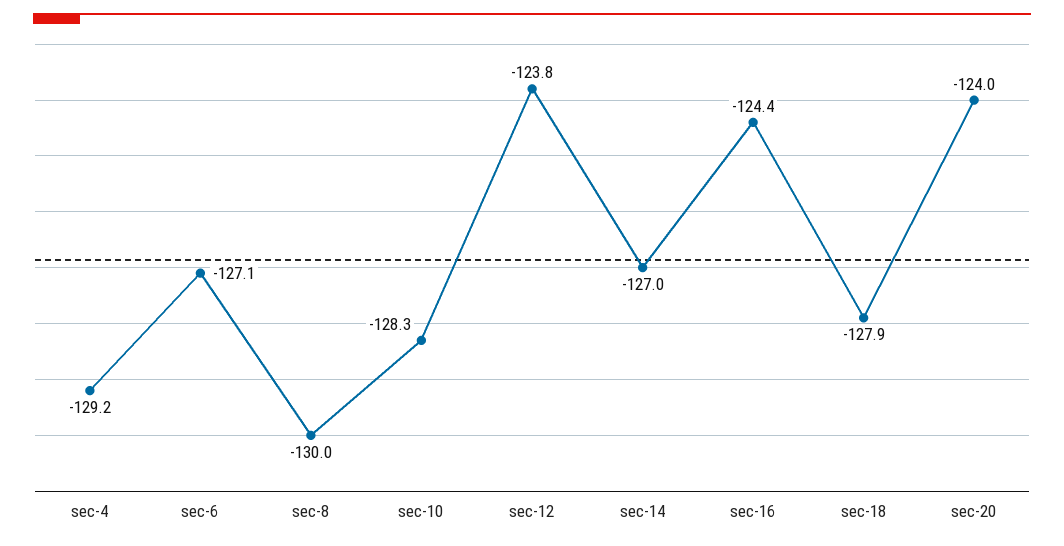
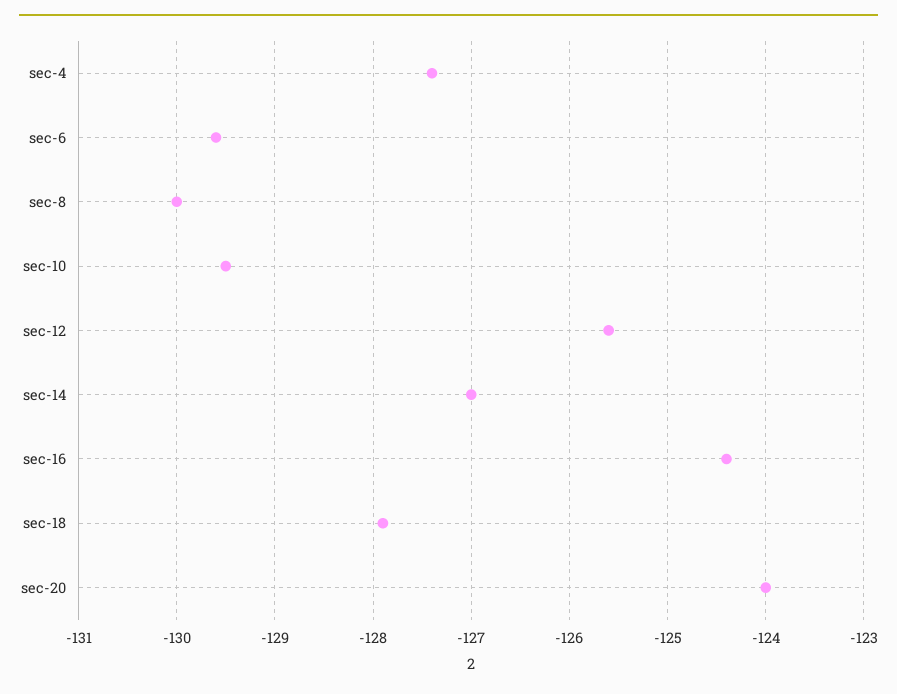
sec-4: -129.2 -> -127.4
sec-6: -127.1 -> -129.6
sec-10: -128.3 -> -129.5
sec-12: -123.8 -> -125.6

